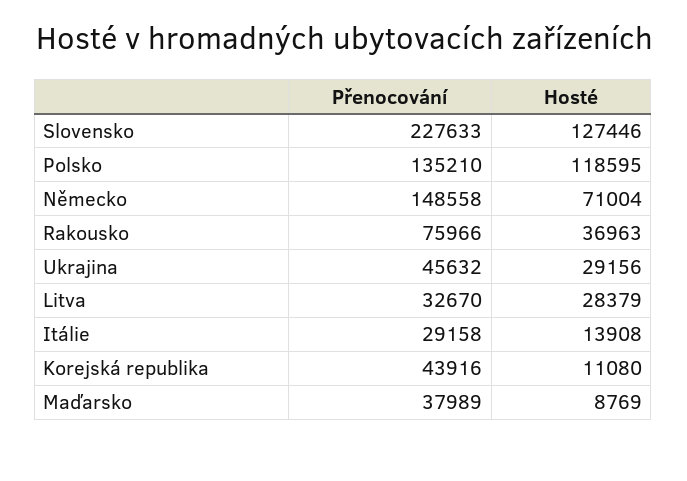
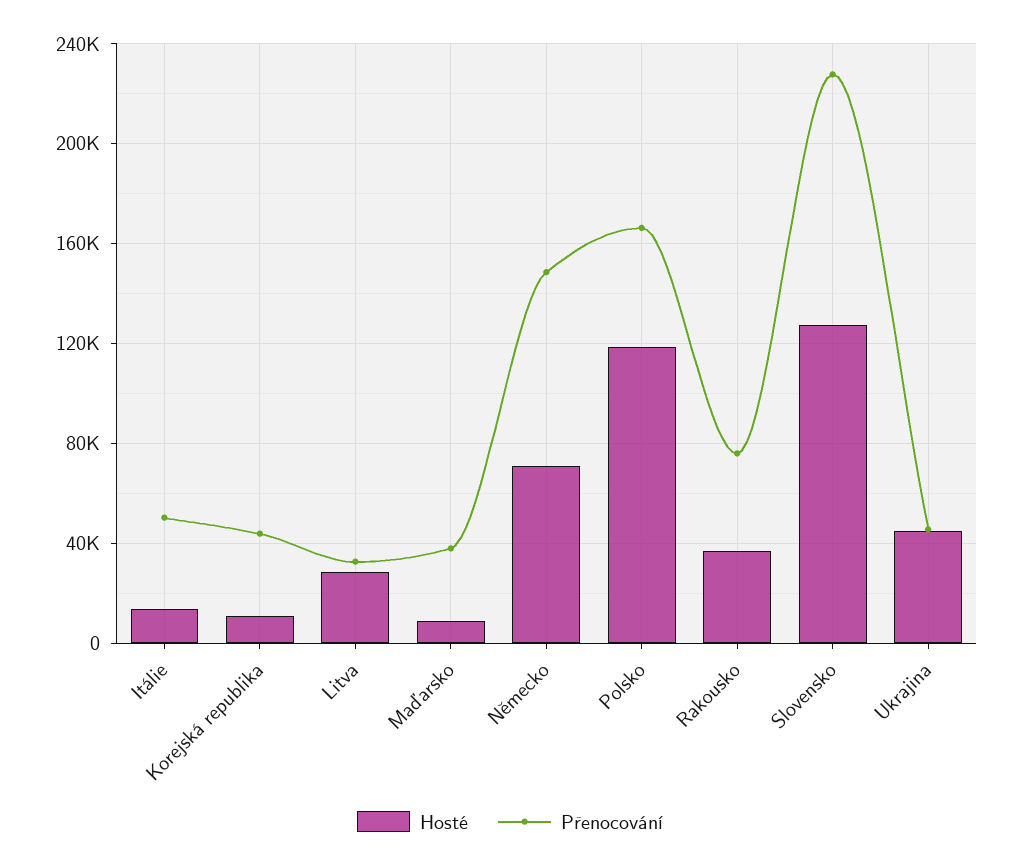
Přenocování, Polsko: 135210 -> 165000
Hosté, Ukrajina: 29156 -> 45000
Přenocování, Itálie: 29158 -> 50000

